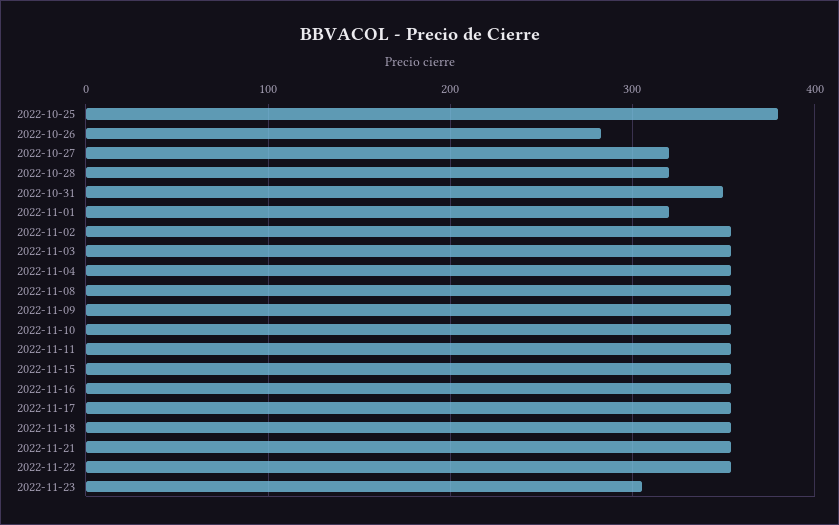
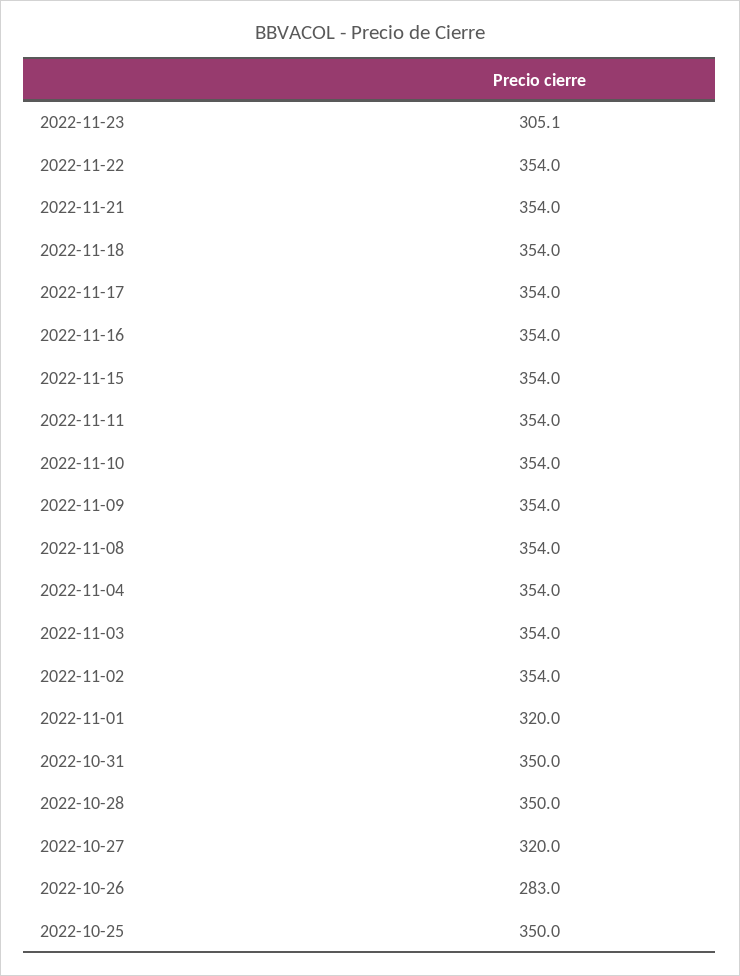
2022-10-25: 380 -> 350
2022-10-28: 320 -> 350

